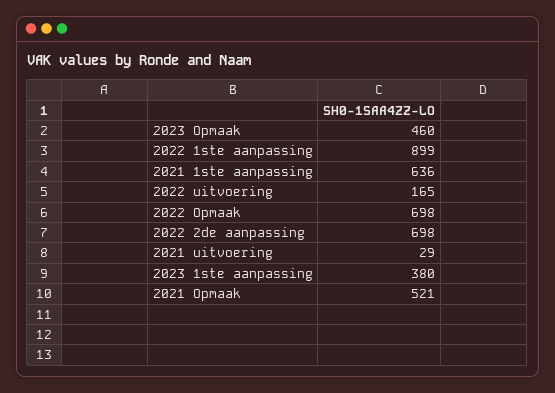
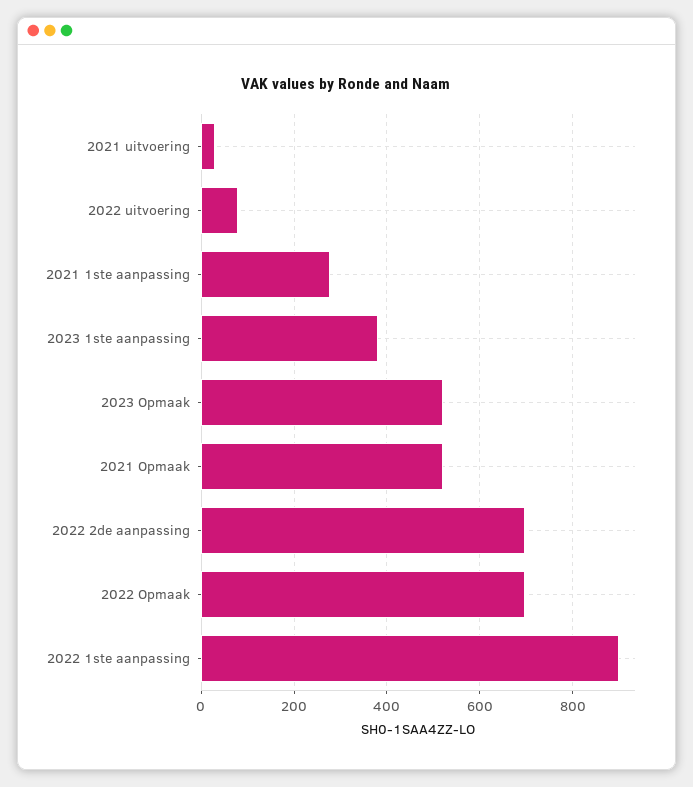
2023 Opmaak: 460 -> 520
2021 1ste aanpassing: 636 -> 280
2022 uitvoering: 165 -> 80

